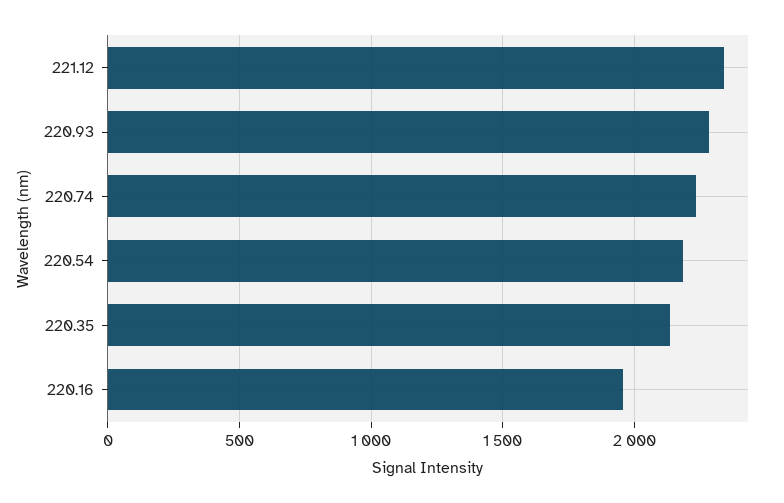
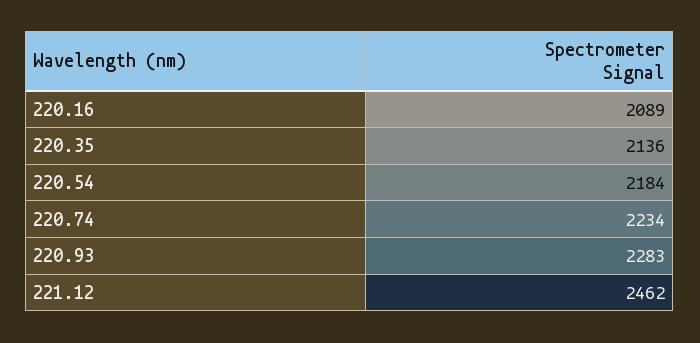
221.12: 2350 -> 2462
220.16: 1950 -> 2089

